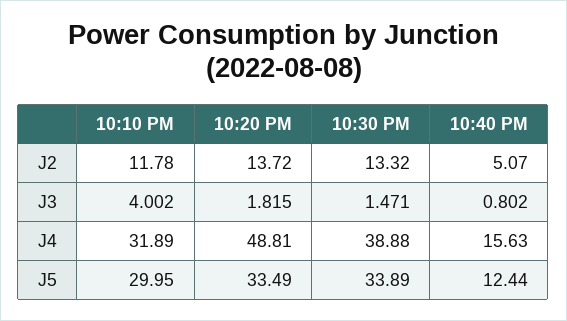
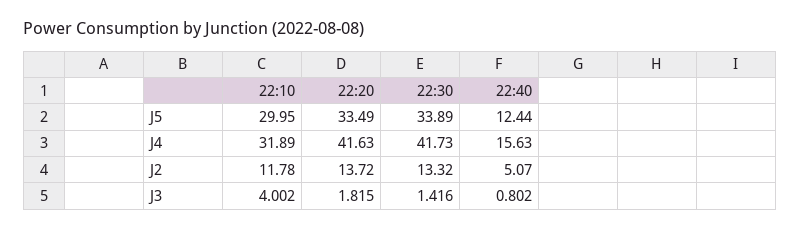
10:30 PM, J3: 1.471 -> 1.416
10:20 PM, J4: 48.81 -> 41.63
10:30 PM, J4: 38.88 -> 41.73

